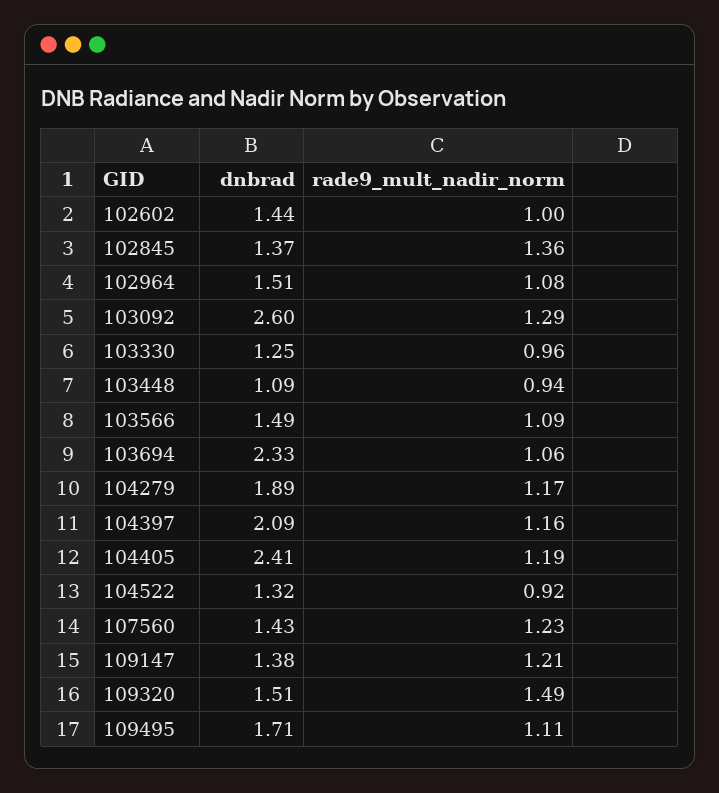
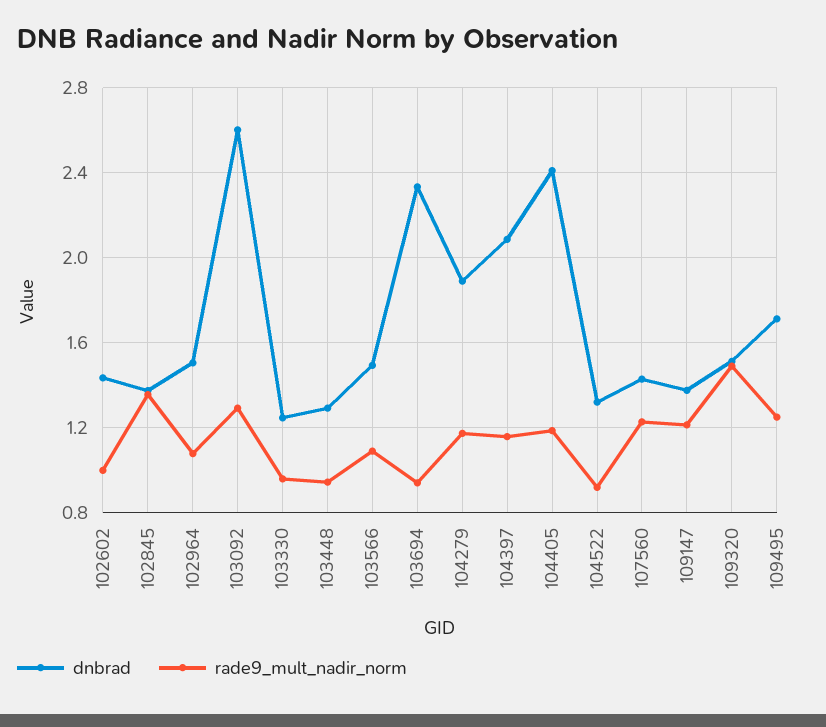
dnbrad, 103448: 1.09 -> 1.3
rade9_mult_nadir_norm, 103694: 1.06 -> 0.95
rade9_mult_nadir_norm, 109495: 1.11 -> 1.25

